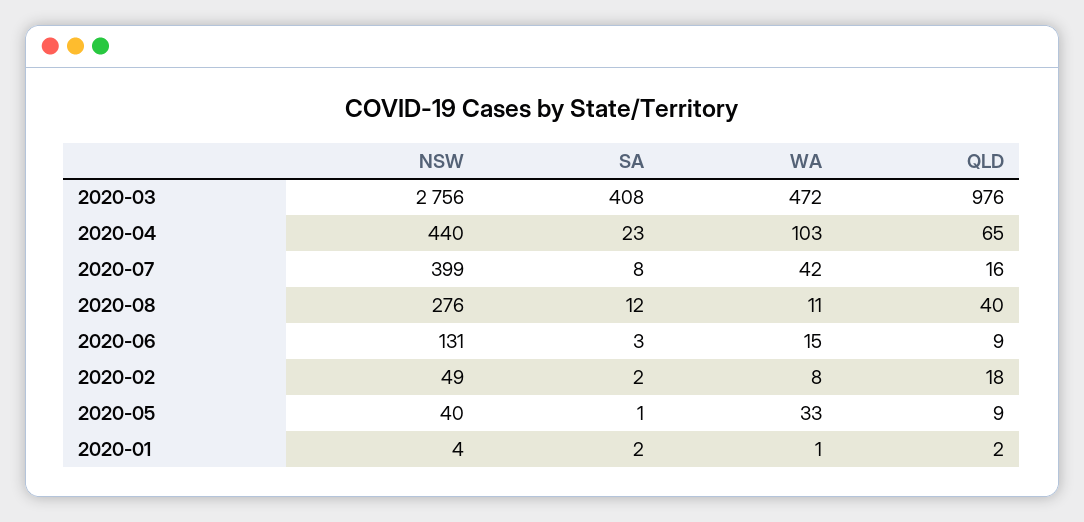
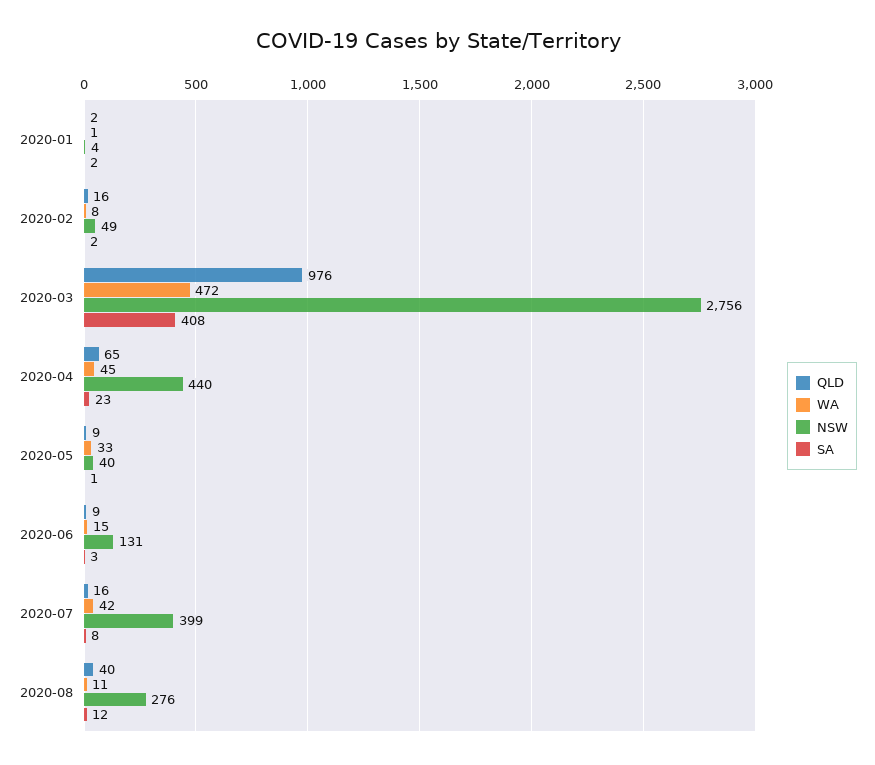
WA, 2020-04: 103 -> 45
QLD, 2020-02: 18 -> 16

